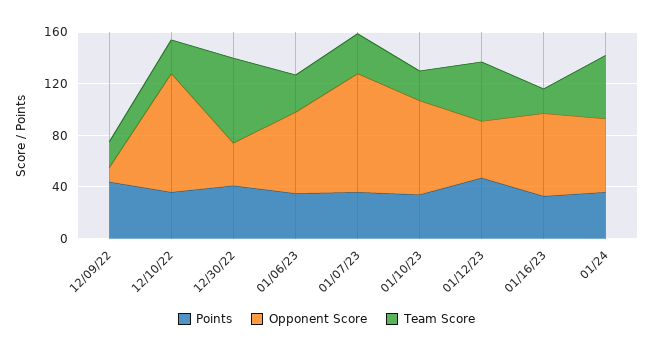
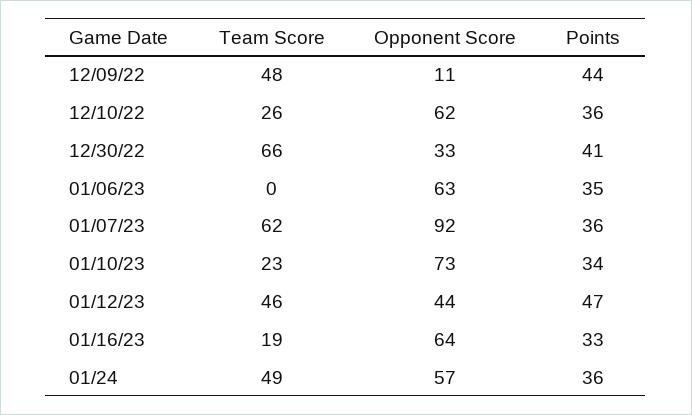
Team Score, 12/09/22: 20 -> 48
Opponent Score, 12/10/22: 90 -> 62
Team Score, 01/06/23: 30 -> 0
Team Score, 01/07/23: 30 -> 62

